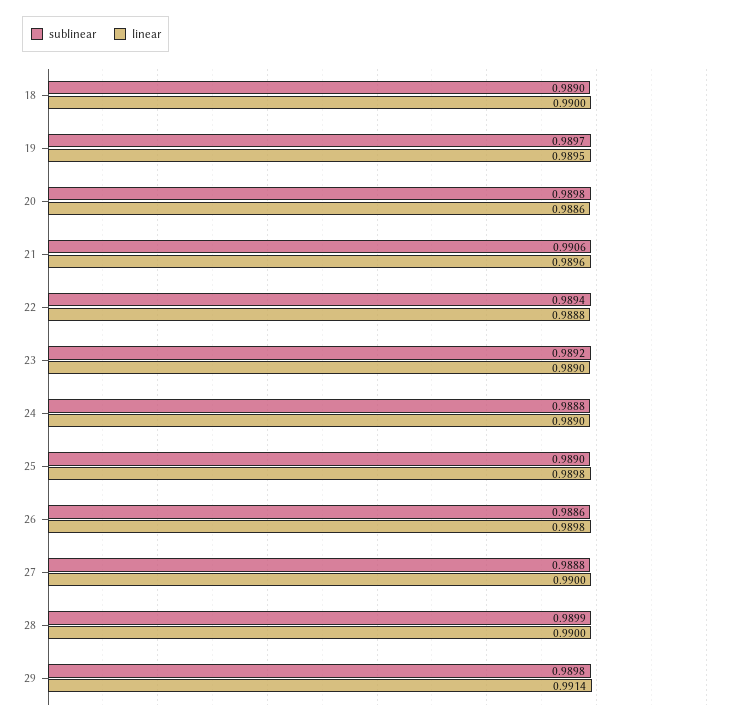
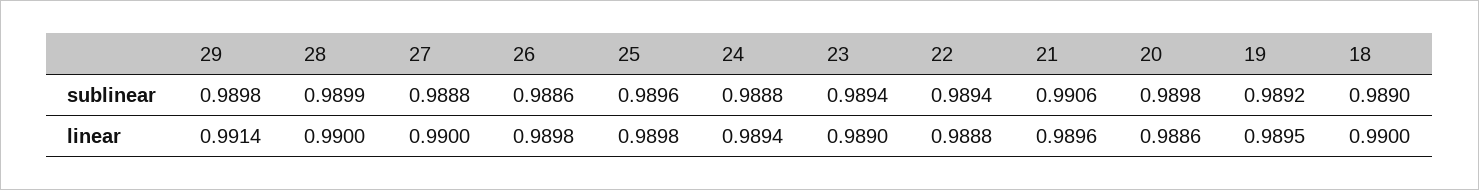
sublinear, 19: 0.9897 -> 0.9892
sublinear, 23: 0.9892 -> 0.9894
linear, 24: 0.989 -> 0.9894
sublinear, 25: 0.989 -> 0.9896

